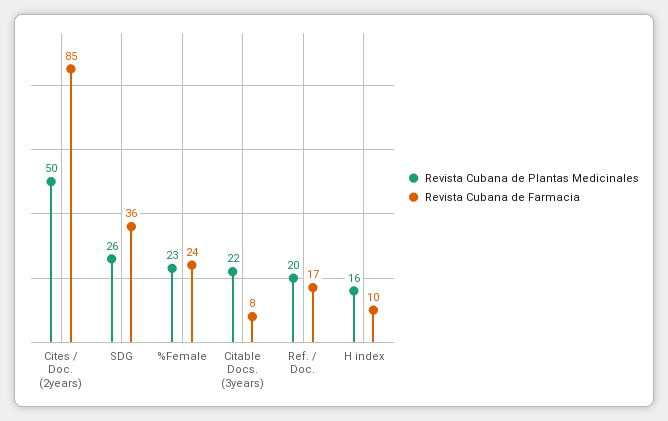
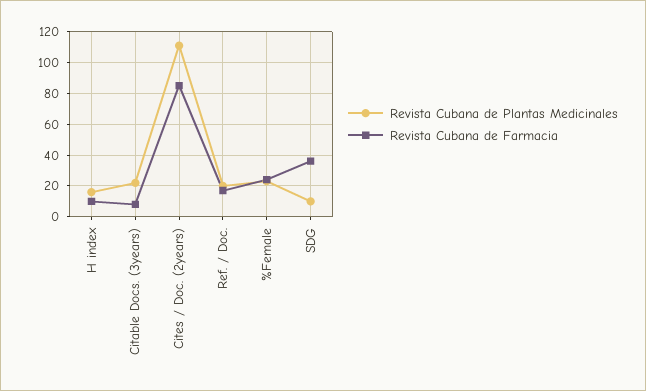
Revista Cubana de Plantas Medicinales, Cites / Doc. (2years): 50 -> 110
Revista Cubana de Plantas Medicinales, SDG: 26 -> 10

